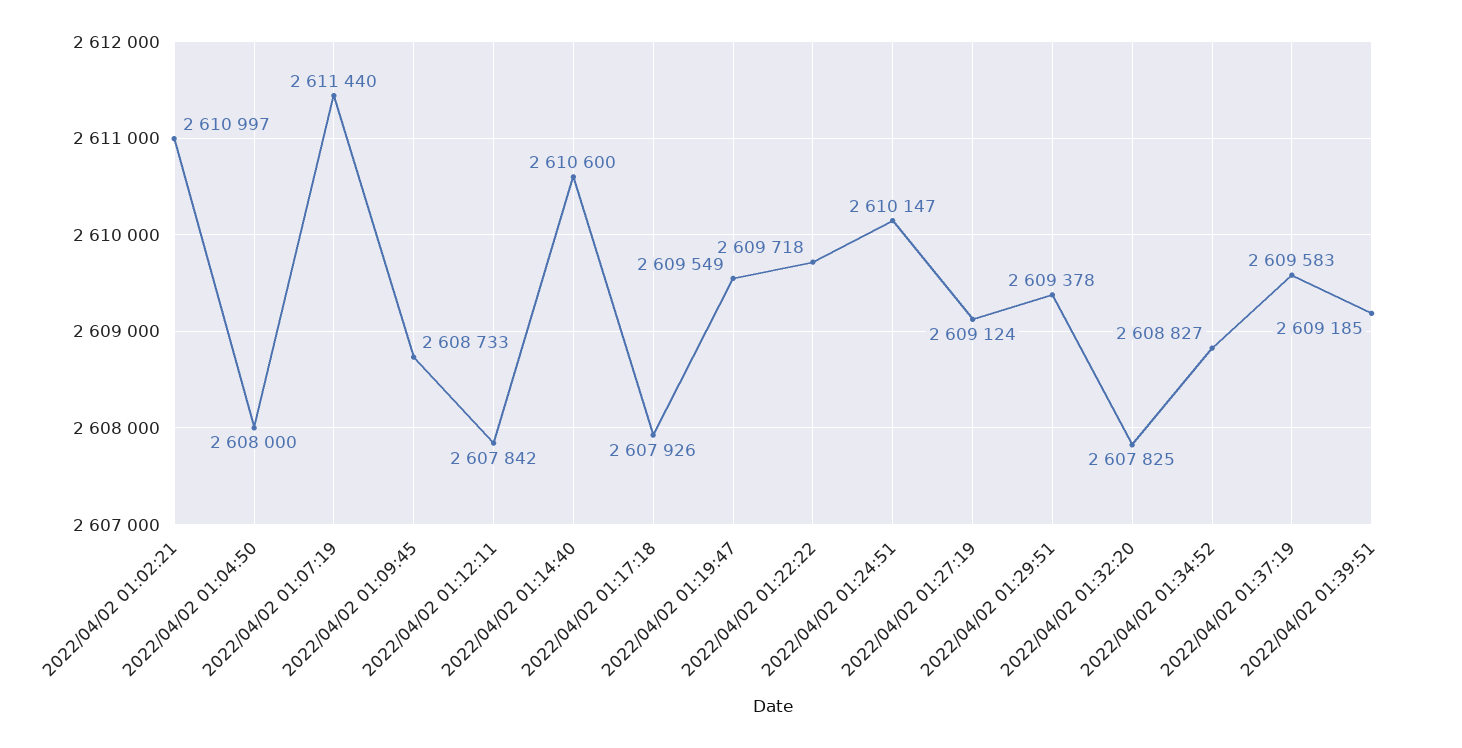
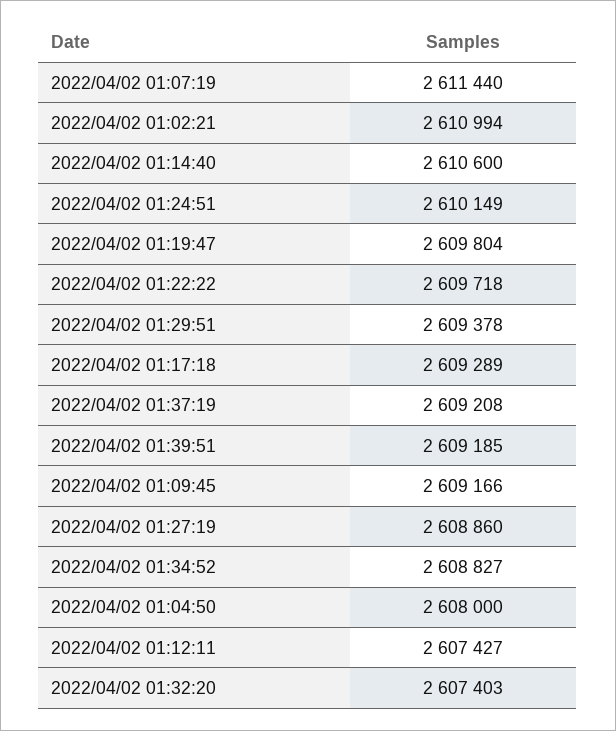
2022/04/02 01:02:21: 2610997 -> 2610994
2022/04/02 01:09:45: 2608733 -> 2609166
2022/04/02 01:12:11: 2607842 -> 2607427
2022/04/02 01:17:18: 2607926 -> 2609289
2022/04/02 01:19:47: 2609549 -> 2609804
2022/04/02 01:24:51: 2610147 -> 2610149
2022/04/02 01:27:19: 2609124 -> 2608860
2022/04/02 01:32:20: 2607825 -> 2607403
2022/04/02 01:37:19: 2609583 -> 2609208

